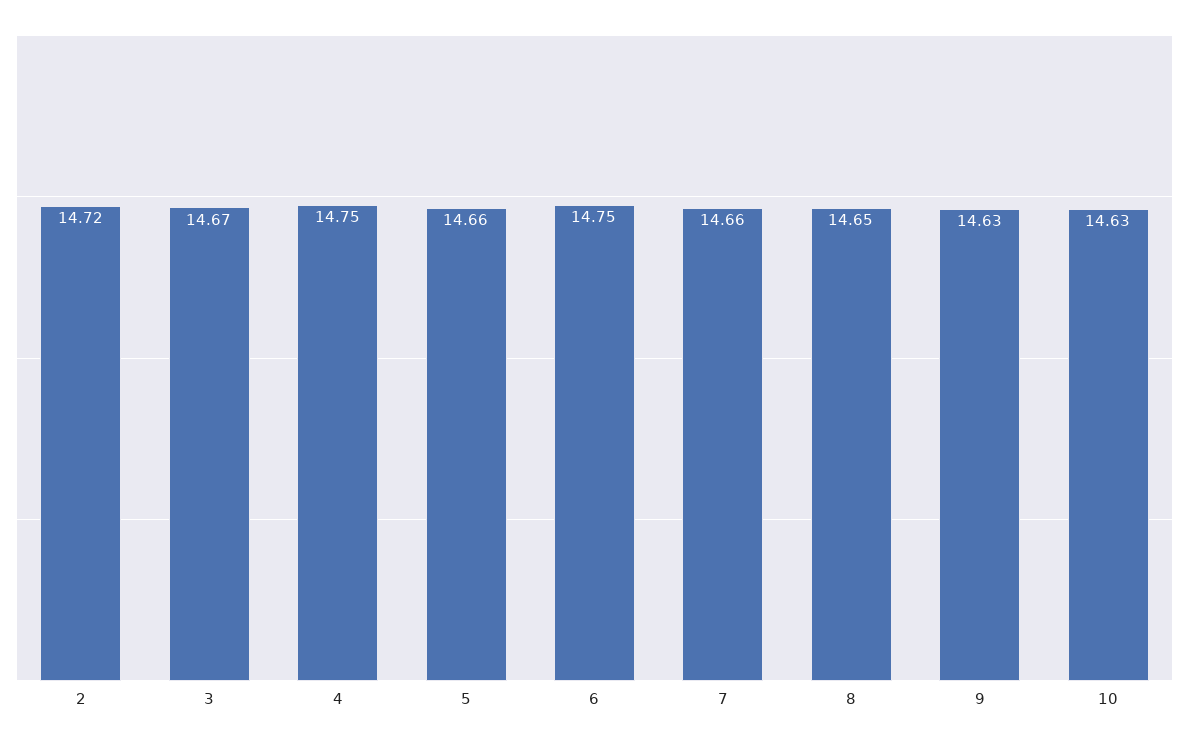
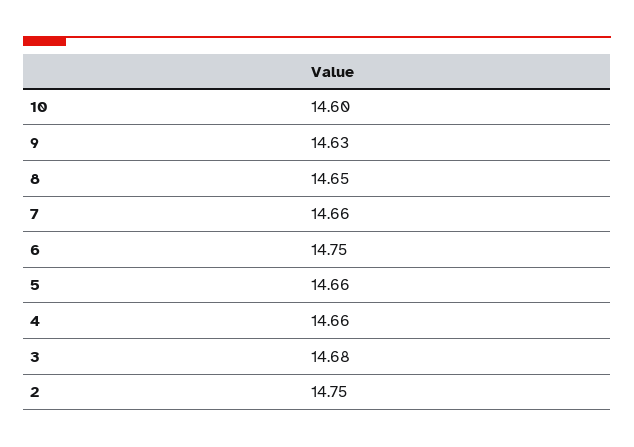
2: 14.72 -> 14.75
3: 14.67 -> 14.68
4: 14.75 -> 14.66
10: 14.63 -> 14.6

